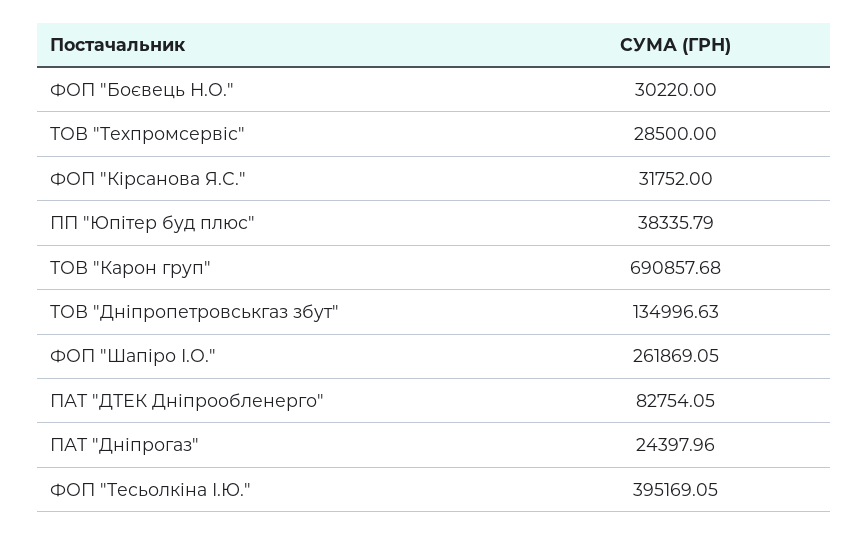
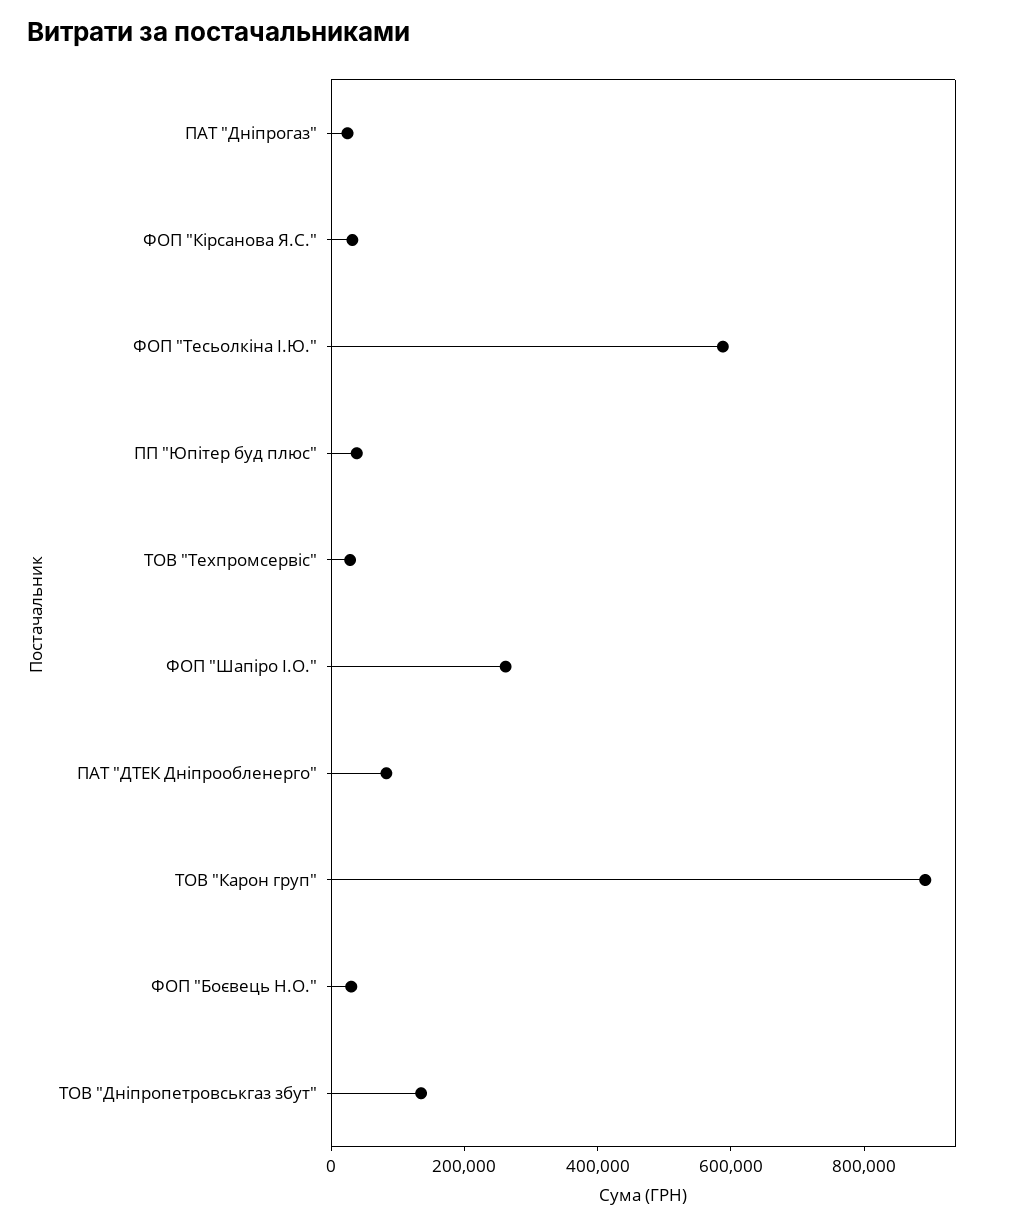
ТОВ "Карон груп": 690857.68 -> 900000
ФОП "Тесьолкіна І.Ю.": 395169.05 -> 600000

